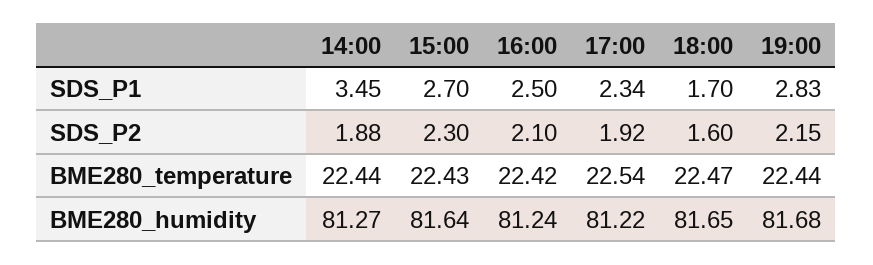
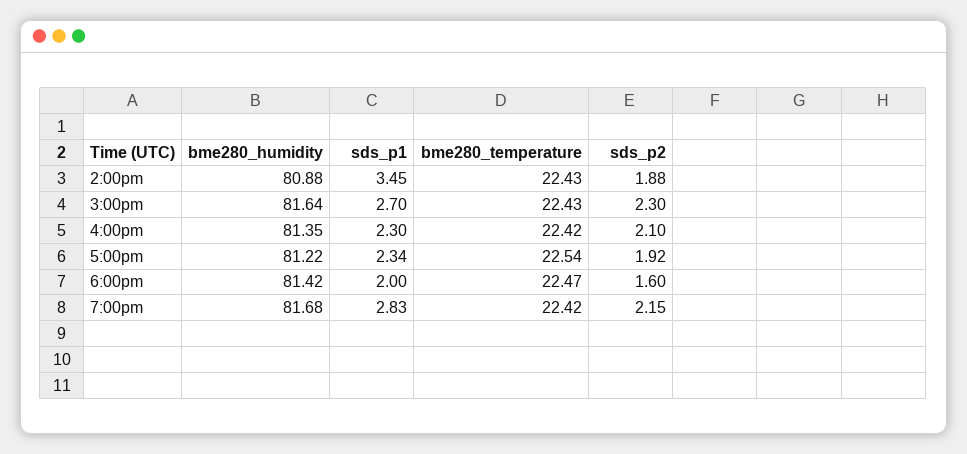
16:00, SDS_P1: 2.5 -> 2.3
18:00, SDS_P1: 1.7 -> 2
14:00, BME280_temperature: 22.44 -> 22.43
19:00, BME280_temperature: 22.44 -> 22.42
14:00, BME280_humidity: 81.27 -> 80.88
16:00, BME280_humidity: 81.24 -> 81.35
18:00, BME280_humidity: 81.65 -> 81.42

